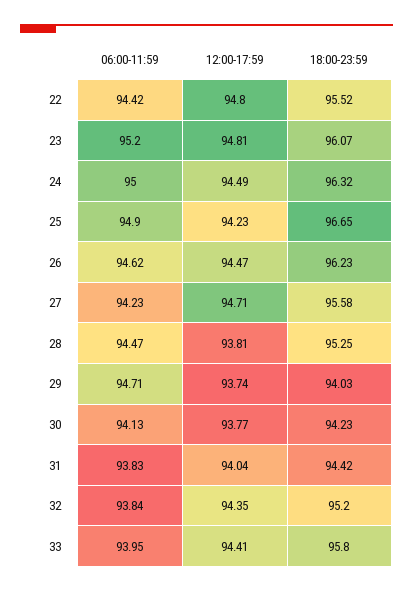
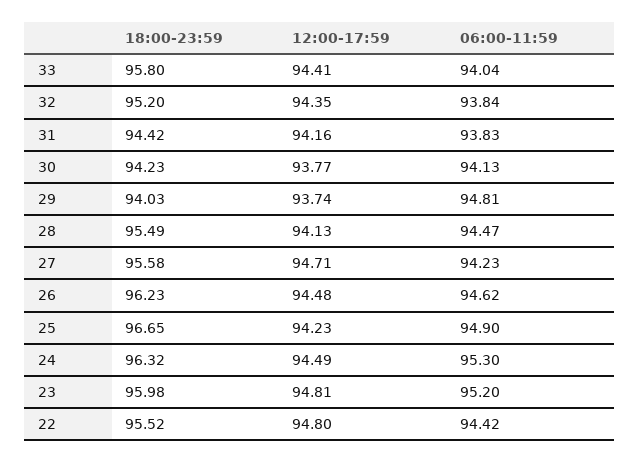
18:00-23:59, 23: 96.07 -> 95.98
06:00-11:59, 24: 95 -> 95.3
12:00-17:59, 26: 94.47 -> 94.48
12:00-17:59, 28: 93.81 -> 94.13
18:00-23:59, 28: 95.25 -> 95.49
06:00-11:59, 29: 94.71 -> 94.81
12:00-17:59, 31: 94.04 -> 94.16
06:00-11:59, 33: 93.95 -> 94.04

